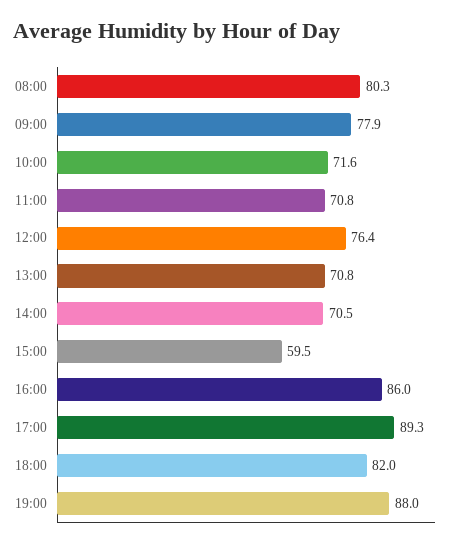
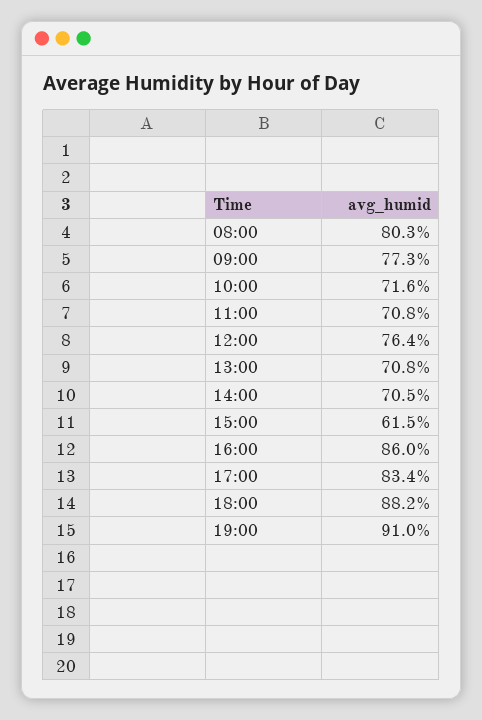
09:00: 77.9 -> 77.3
15:00: 59.5 -> 61.5
17:00: 89.3 -> 83.4
18:00: 82 -> 88.2
19:00: 88 -> 91

